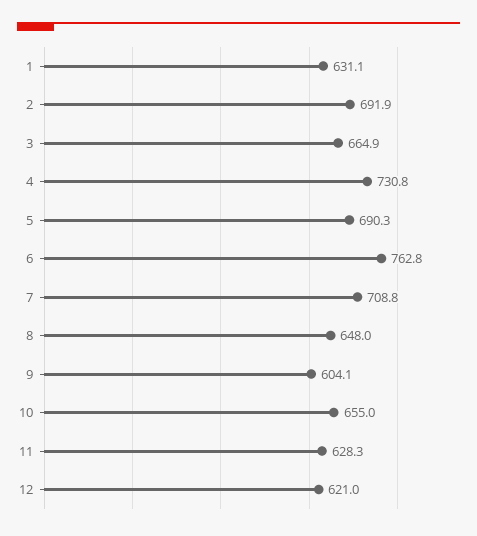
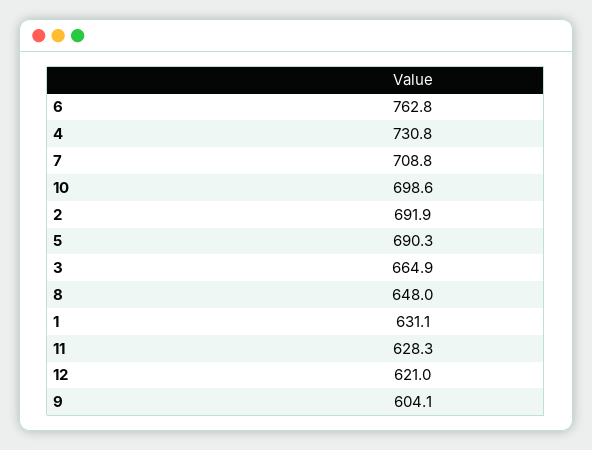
10: 655 -> 698.6

